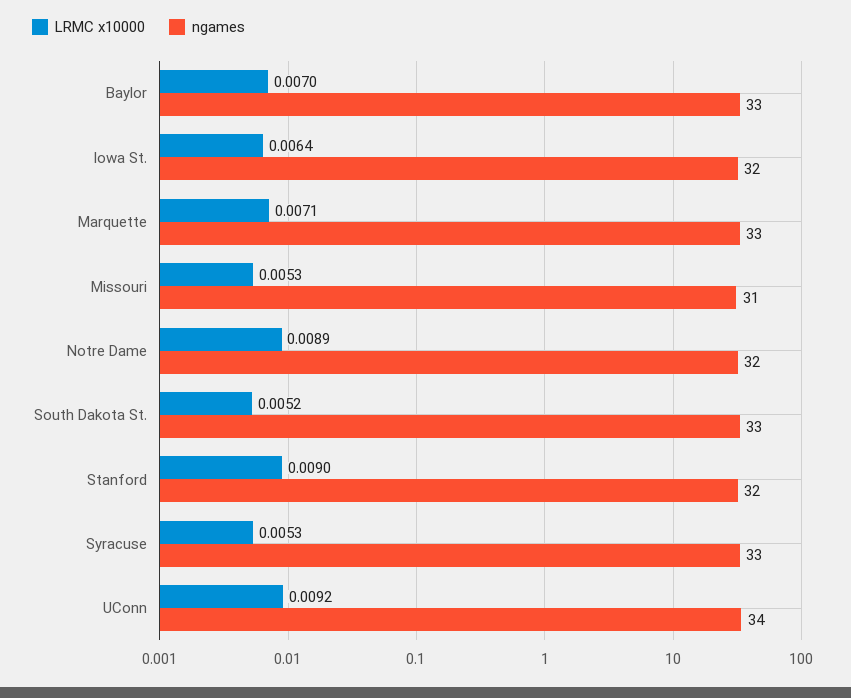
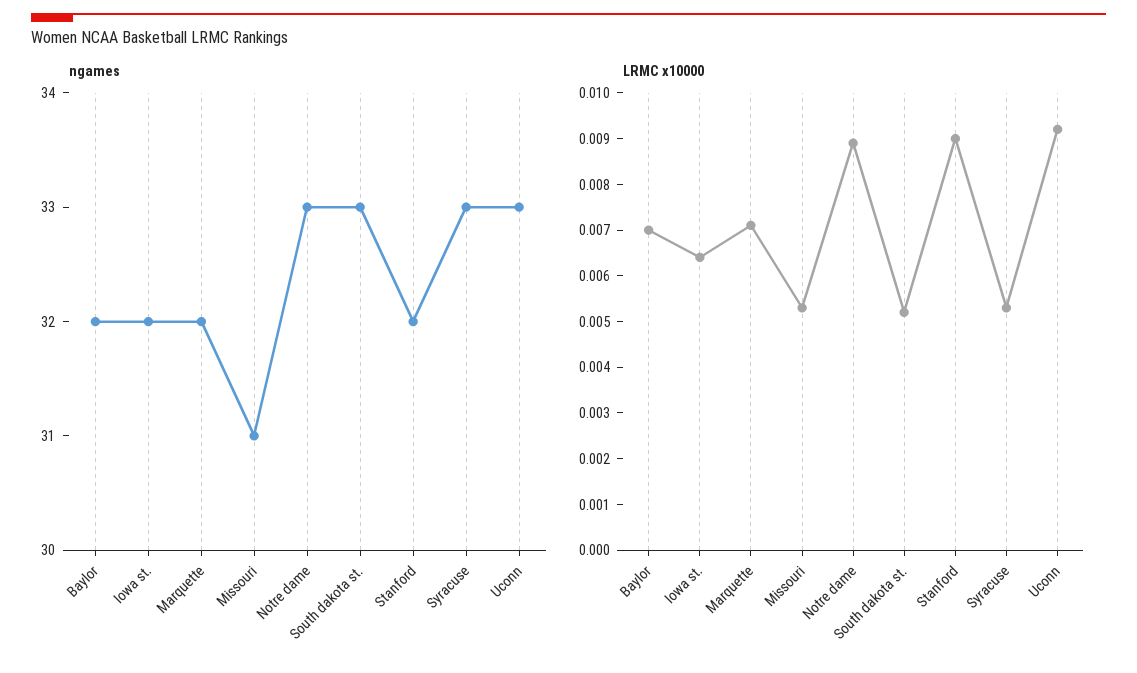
ngames, Baylor: 33 -> 32
ngames, Marquette: 33 -> 32
ngames, Notre Dame: 32 -> 33
ngames, UConn: 34 -> 33

